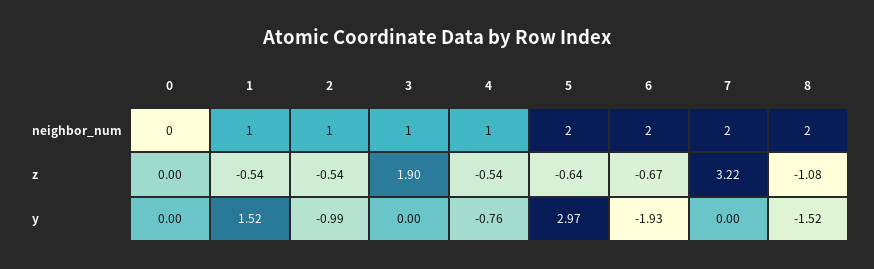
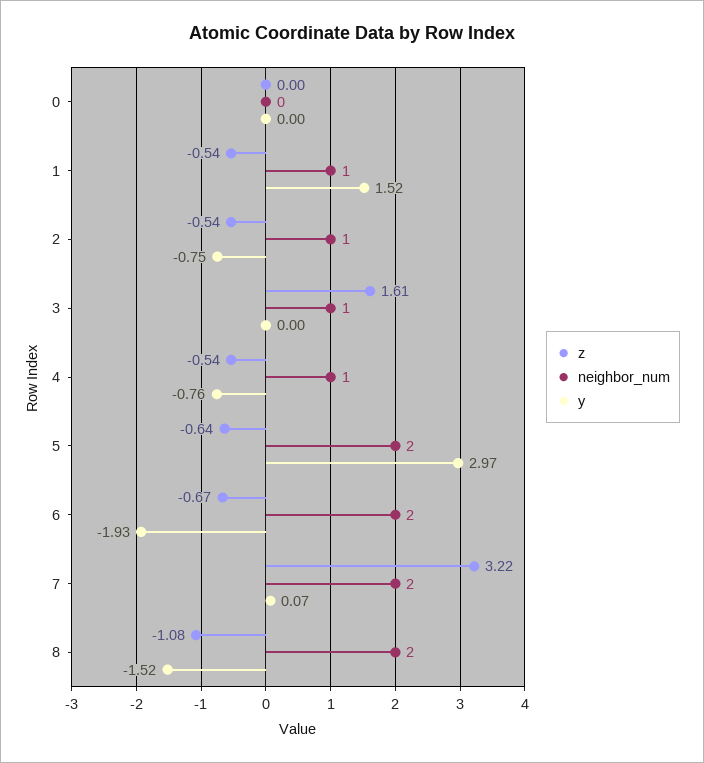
z, 3: 1.9 -> 1.61
y, 2: -0.99 -> -0.75
y, 7: 0 -> 0.07

